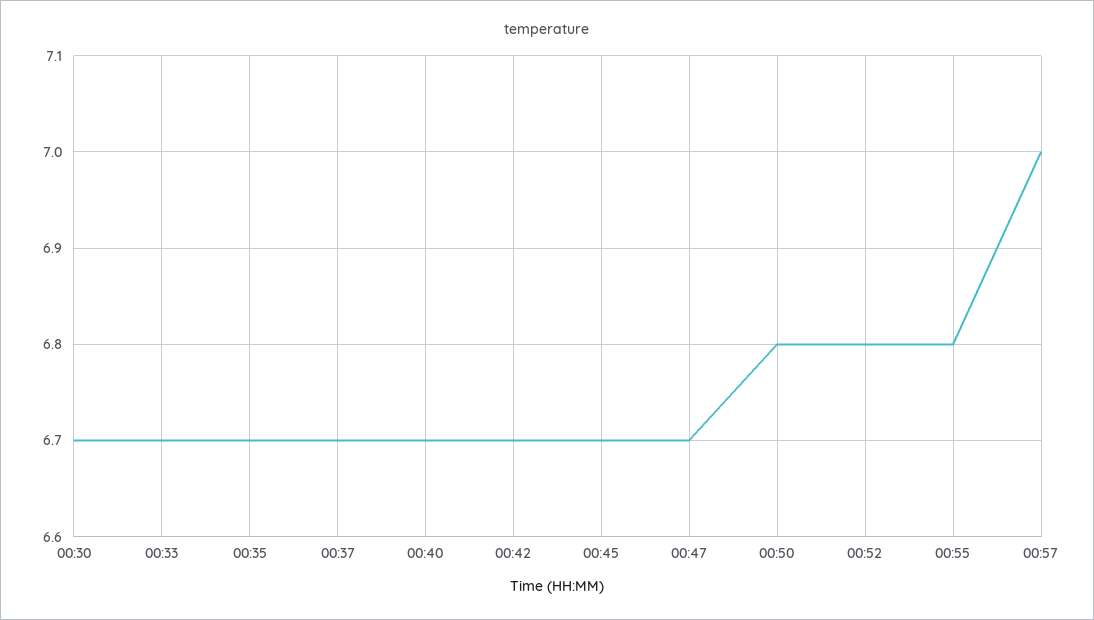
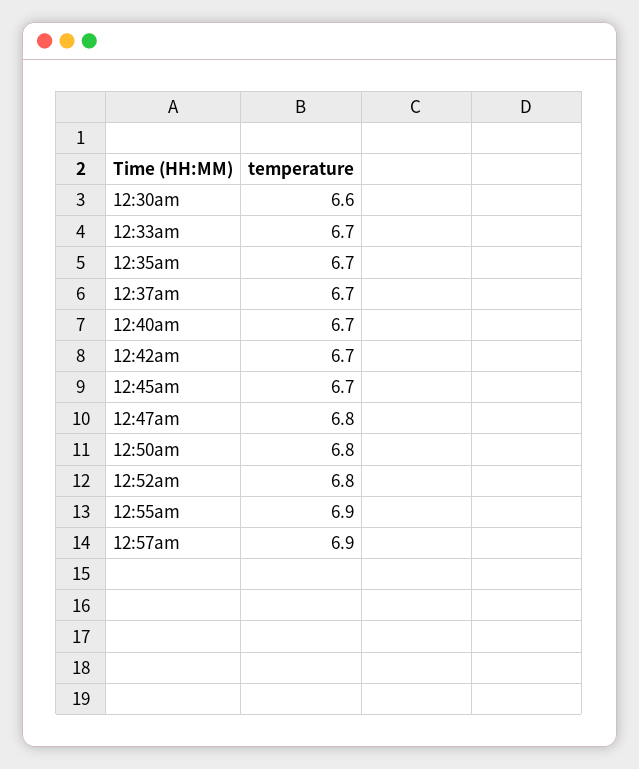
00:30: 6.7 -> 6.6
00:47: 6.7 -> 6.8
00:55: 6.8 -> 6.9
00:57: 7 -> 6.9

